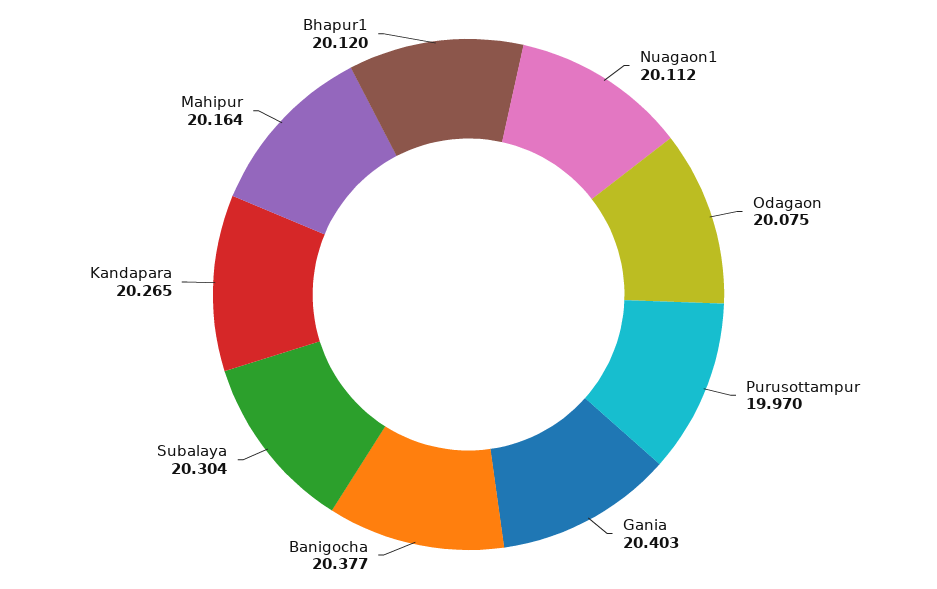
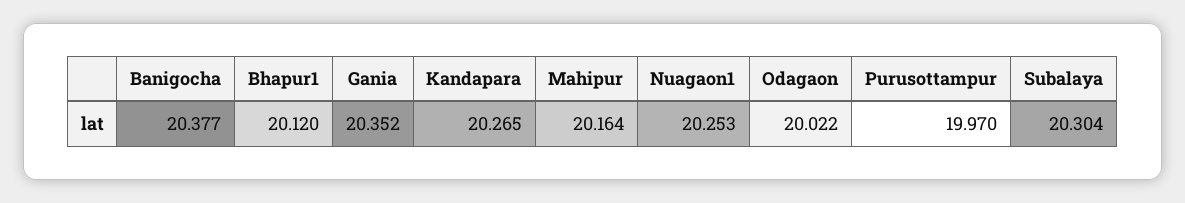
Nuagaon1: 20.112 -> 20.253
Odagaon: 20.075 -> 20.022
Gania: 20.403 -> 20.352

